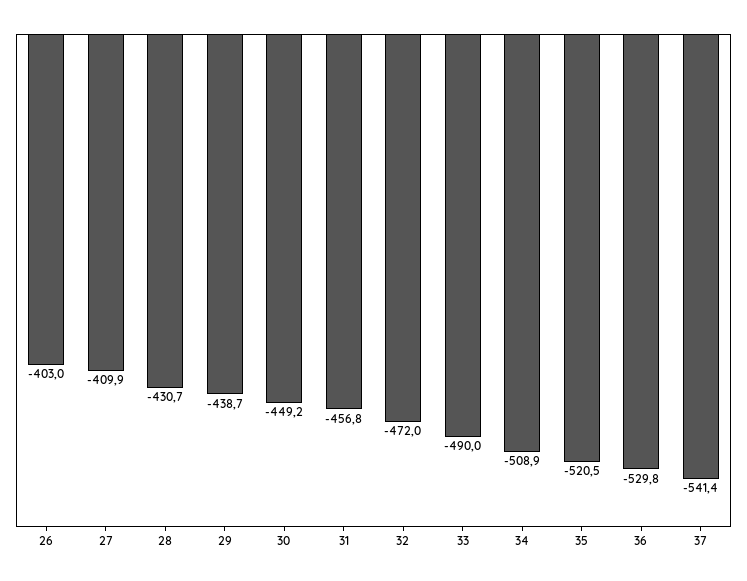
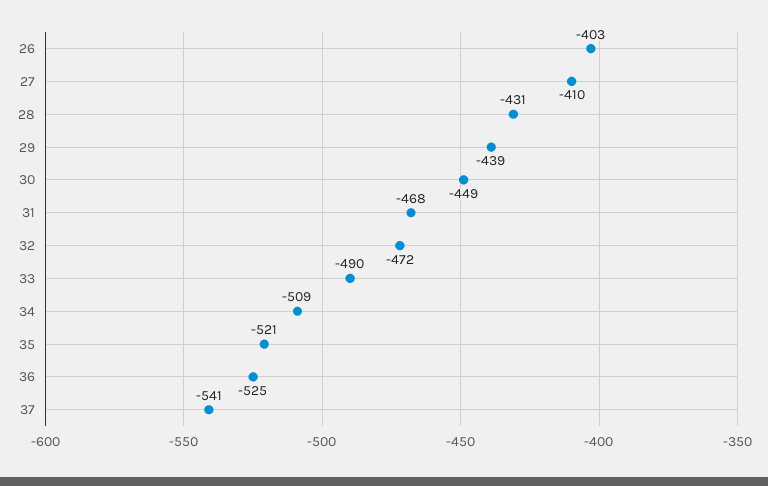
31: -456.8 -> -468
36: -529.8 -> -525

